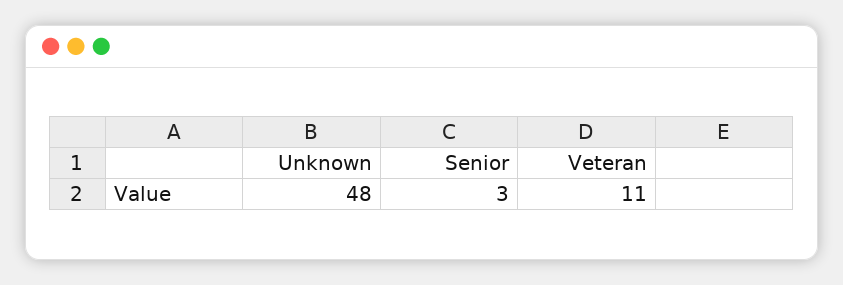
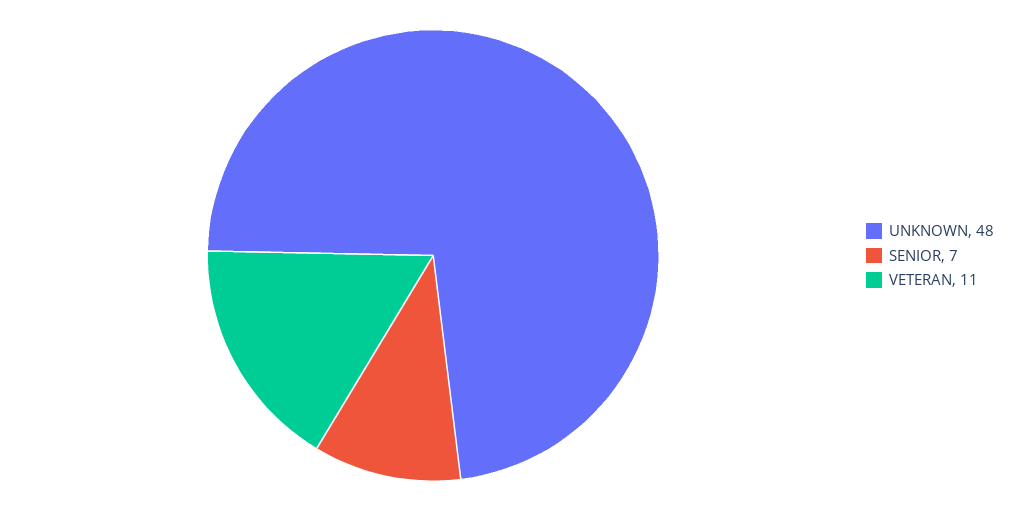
Senior: 3 -> 7

